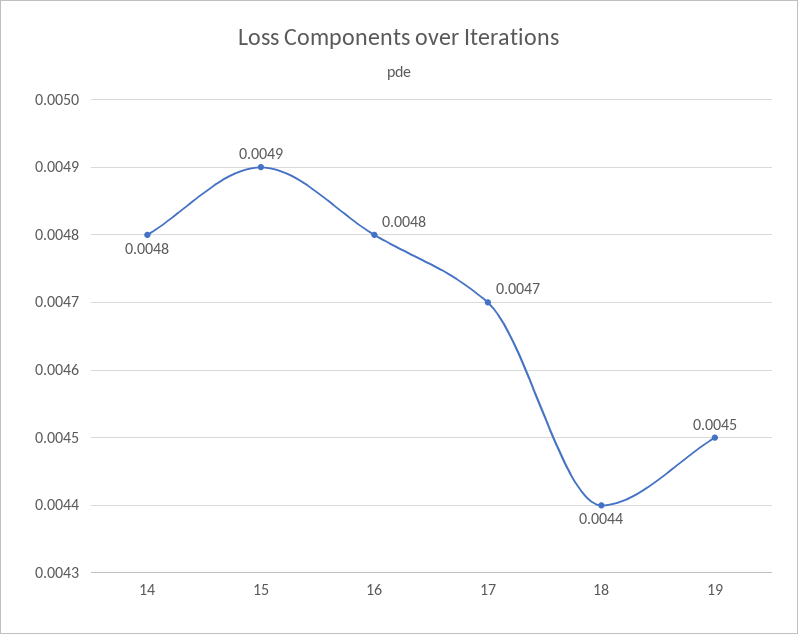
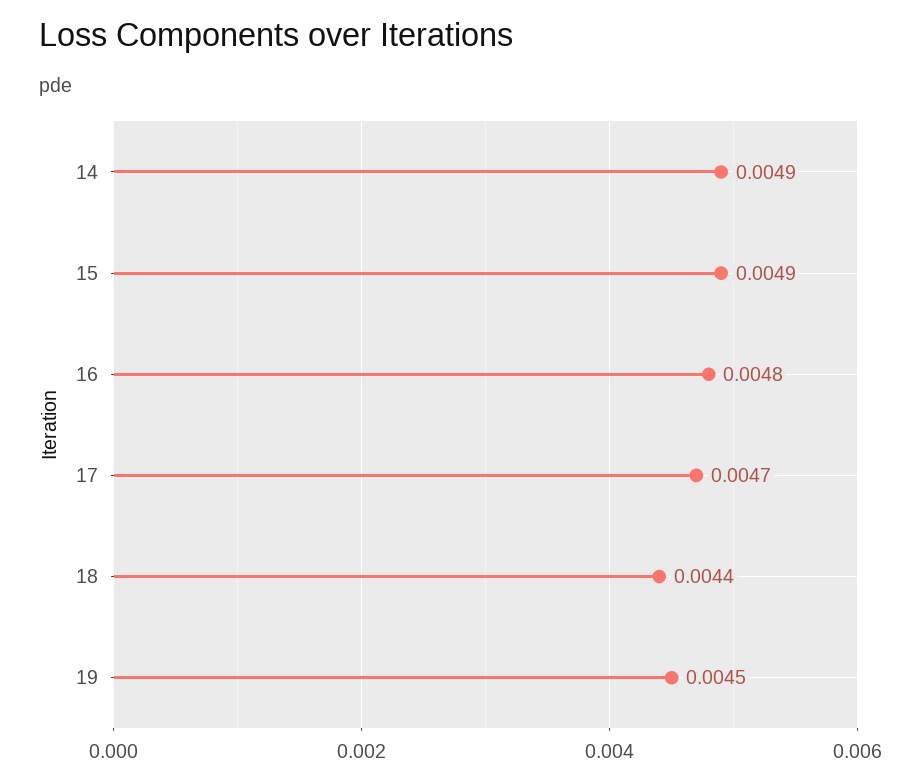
14: 0.0048 -> 0.0049

